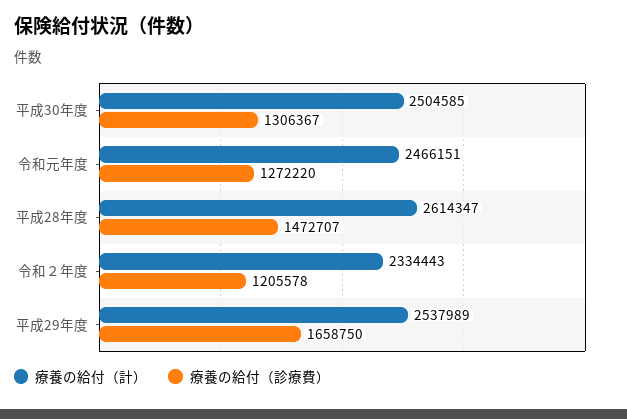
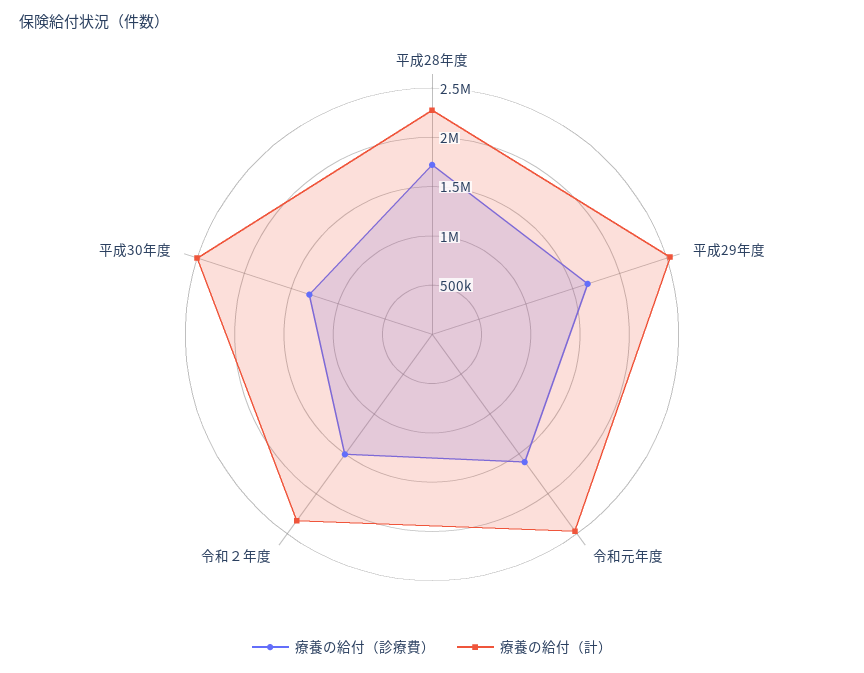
療養の給付（診療費）, 令和元年度: 1272220 -> 1600000
療養の給付（計）, 平成28年度: 2614347 -> 2300000
療養の給付（診療費）, 平成28年度: 1472707 -> 1700000
療養の給付（診療費）, 令和２年度: 1205578 -> 1500000

